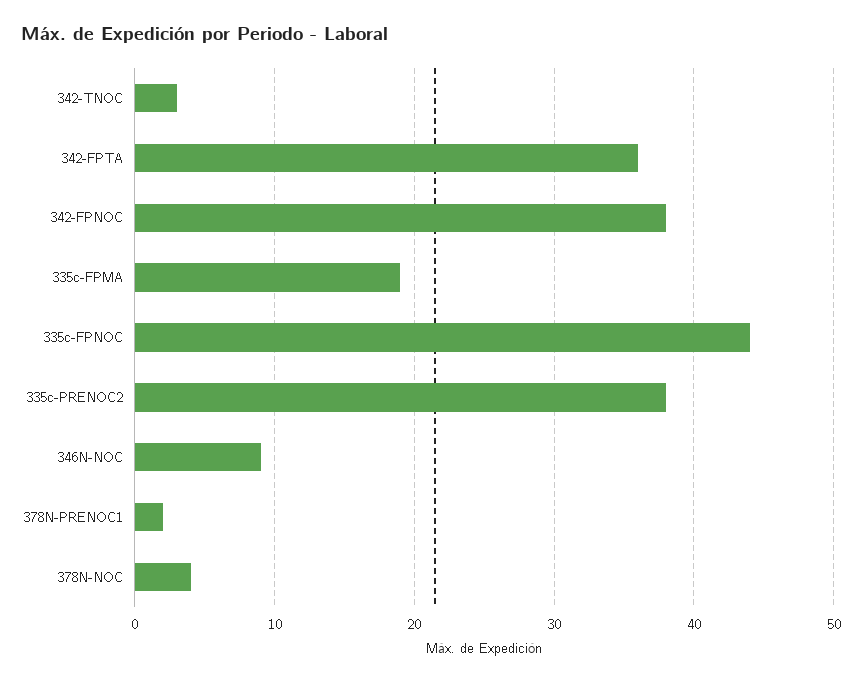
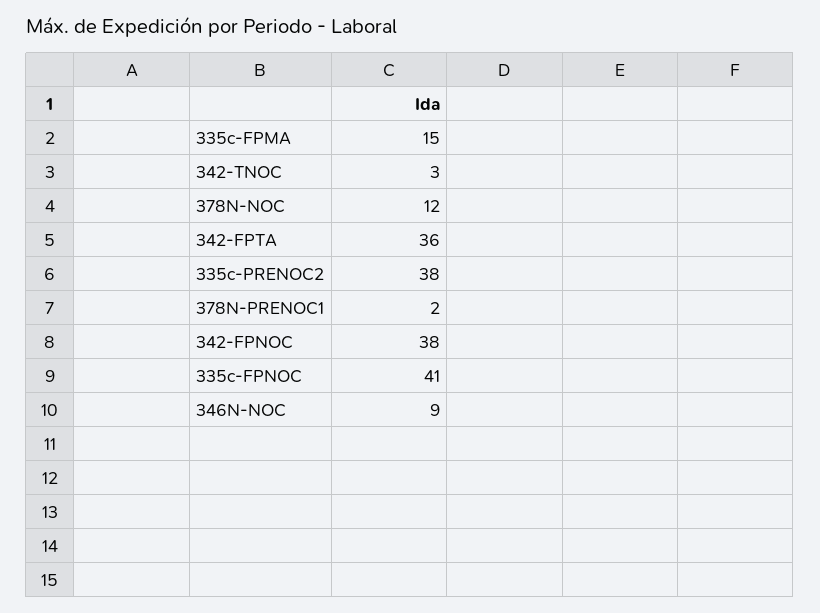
335c-FPMA: 19 -> 15
335c-FPNOC: 44 -> 41
378N-NOC: 4 -> 12

